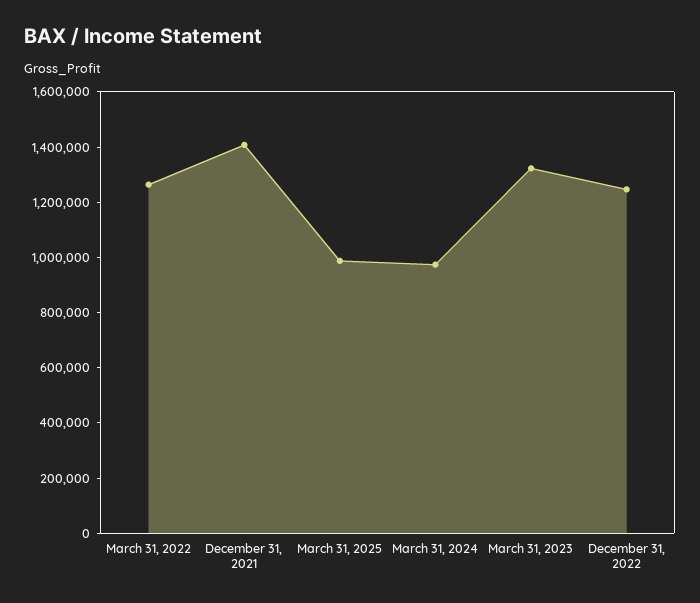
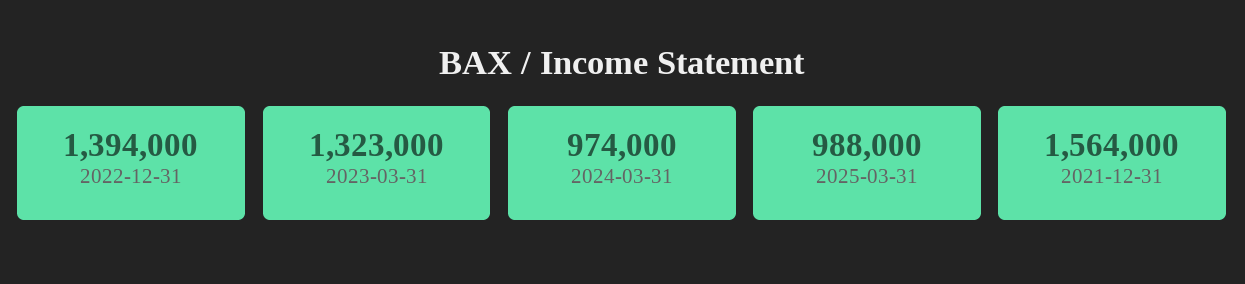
March 31, 2022: 1250000 -> none
December 31, 2021: 1400000 -> 1564000
December 31, 2022: 1250000 -> 1394000

